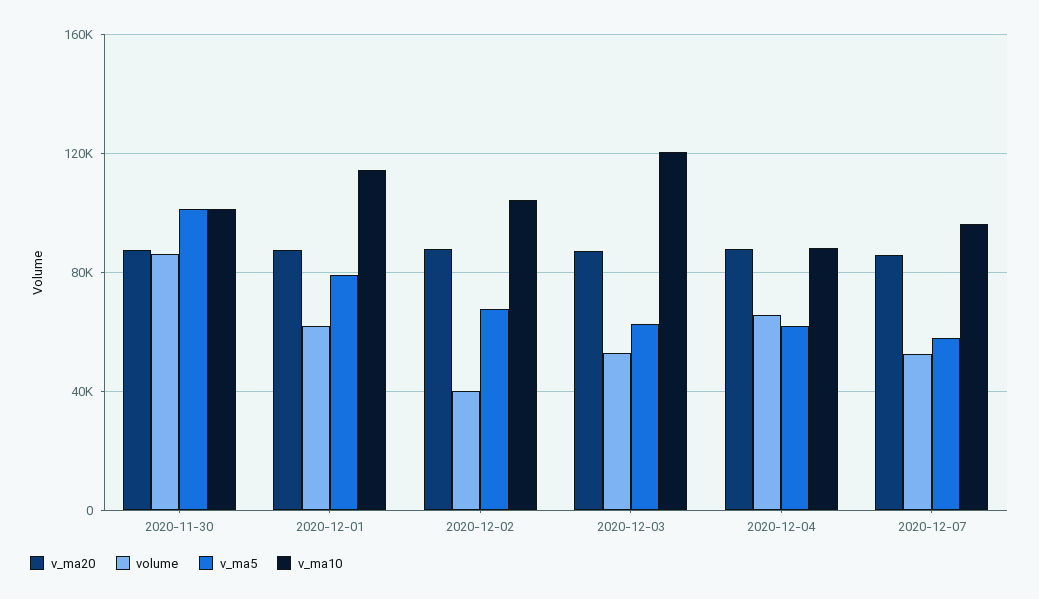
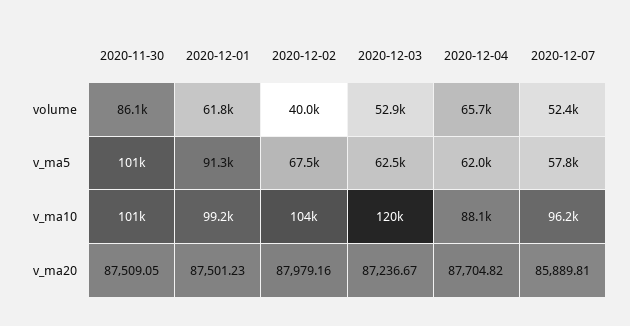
v_ma5, 2020-12-01: 80000 -> 91300
v_ma10, 2020-12-01: 115000 -> 99200

